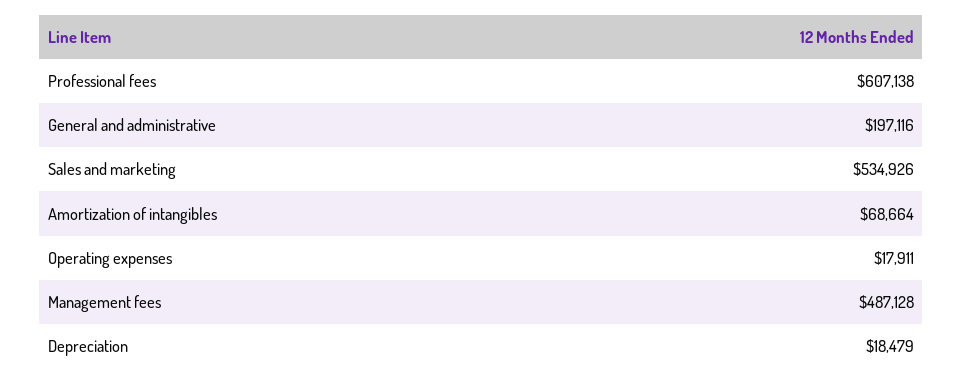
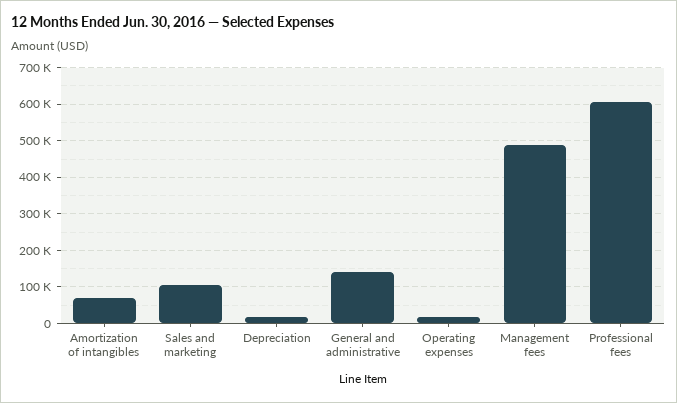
General and administrative: 197116 -> 140000
Sales and marketing: 534926 -> 100000

